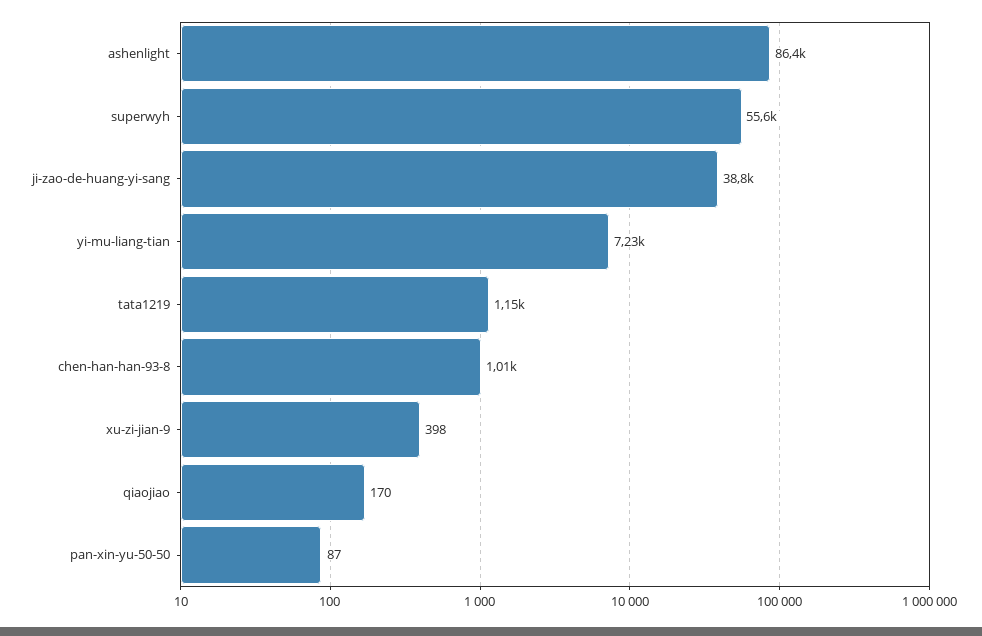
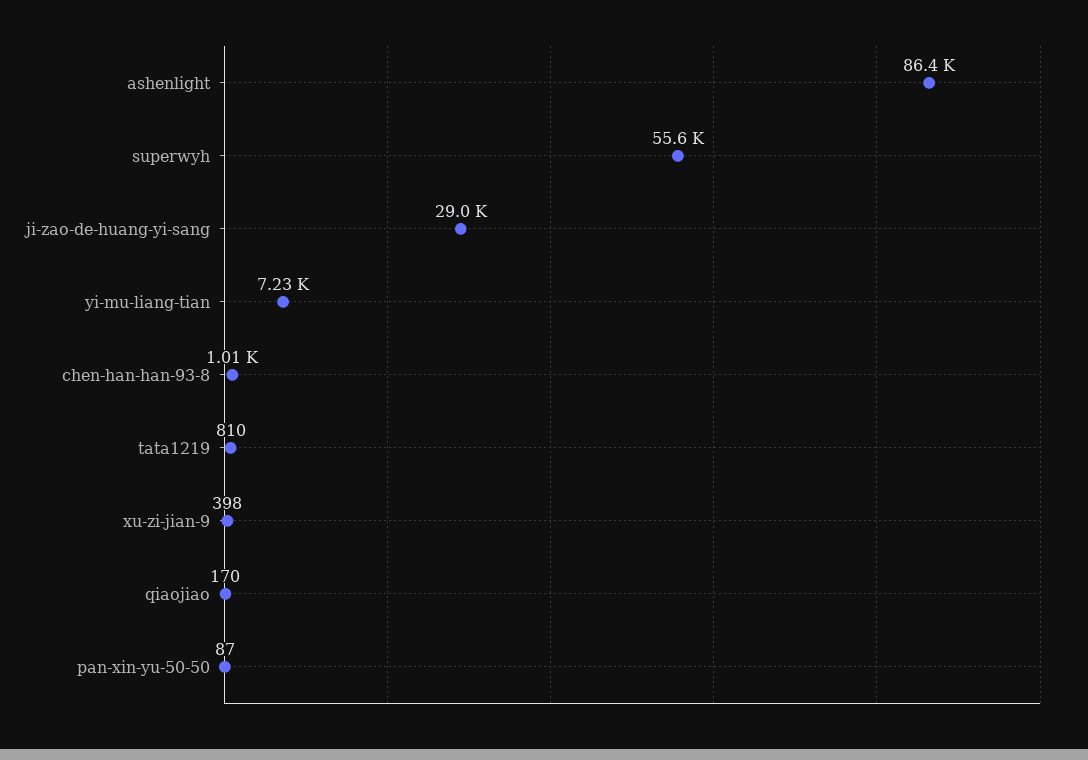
ji-zao-de-huang-yi-sang: 38800 -> 29000
tata1219: 1150 -> 810

